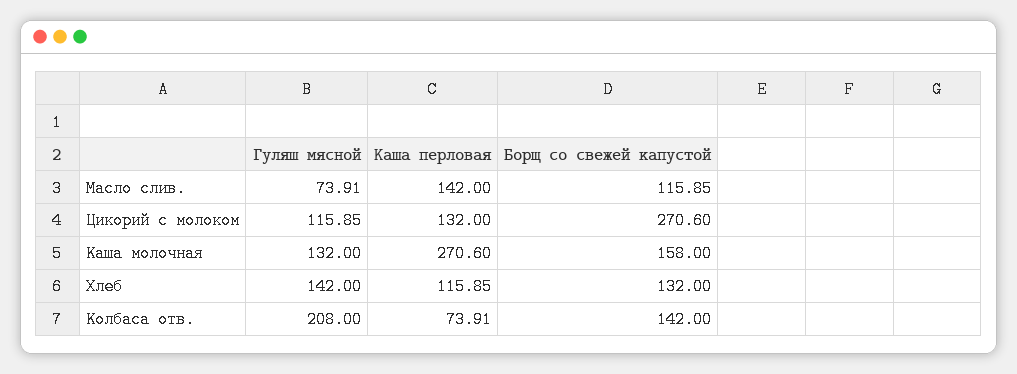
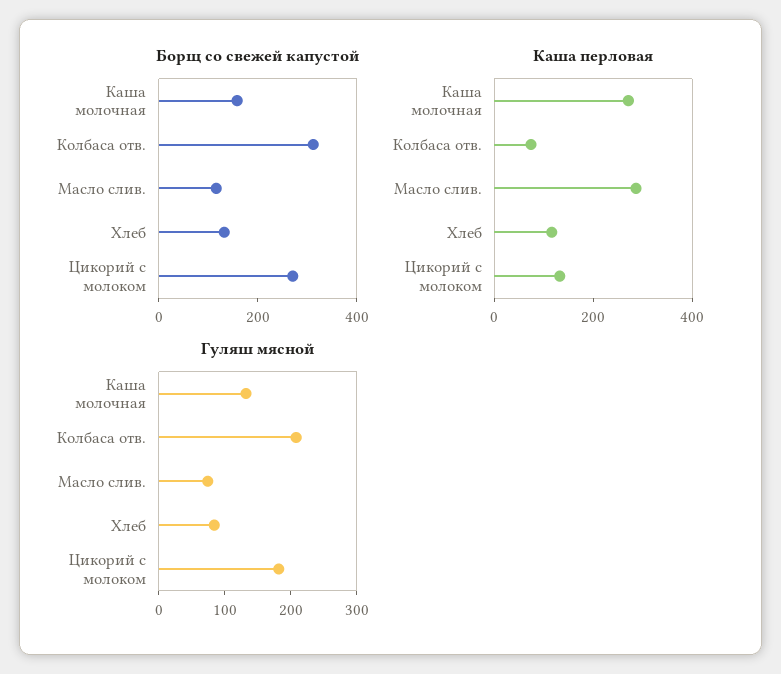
Каша перловая, Масло слив.: 142 -> 300
Гуляш мясной, Цикорий с молоком: 115.85 -> 180
Гуляш мясной, Хлеб: 142 -> 80
Борщ со свежей капустой, Колбаса отв.: 142 -> 300

